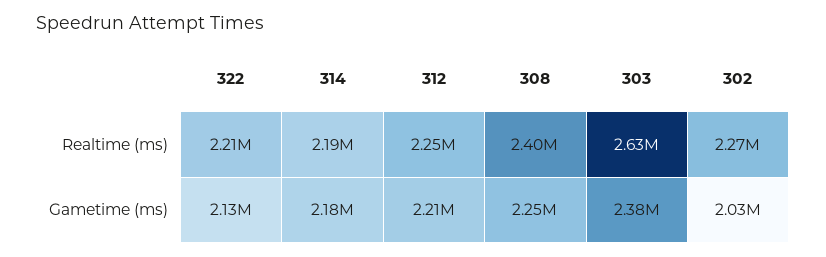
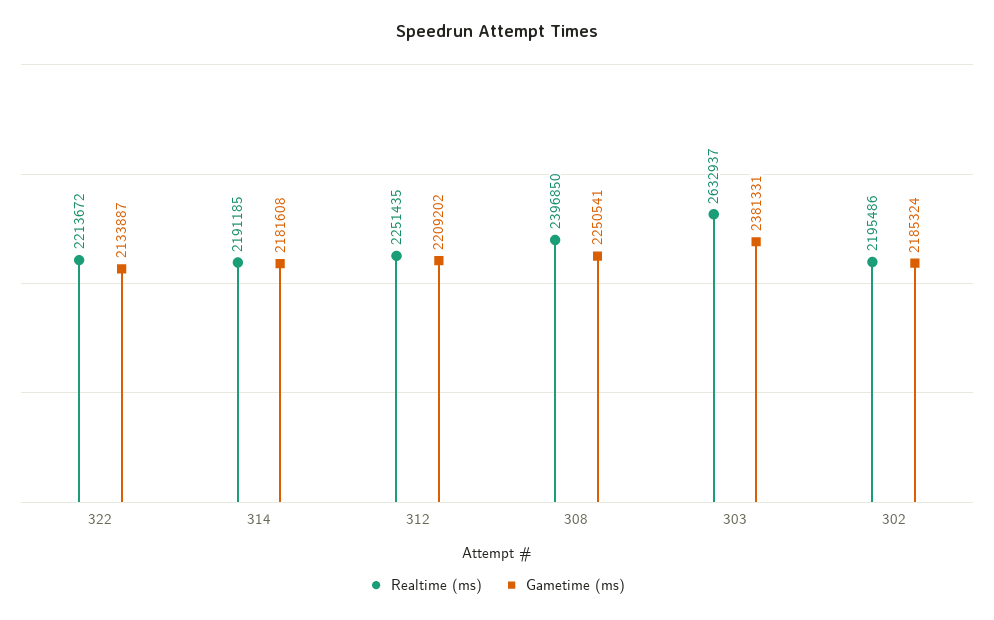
Realtime (ms), 302: 2270000 -> 2195486
Gametime (ms), 302: 2030000 -> 2185324

